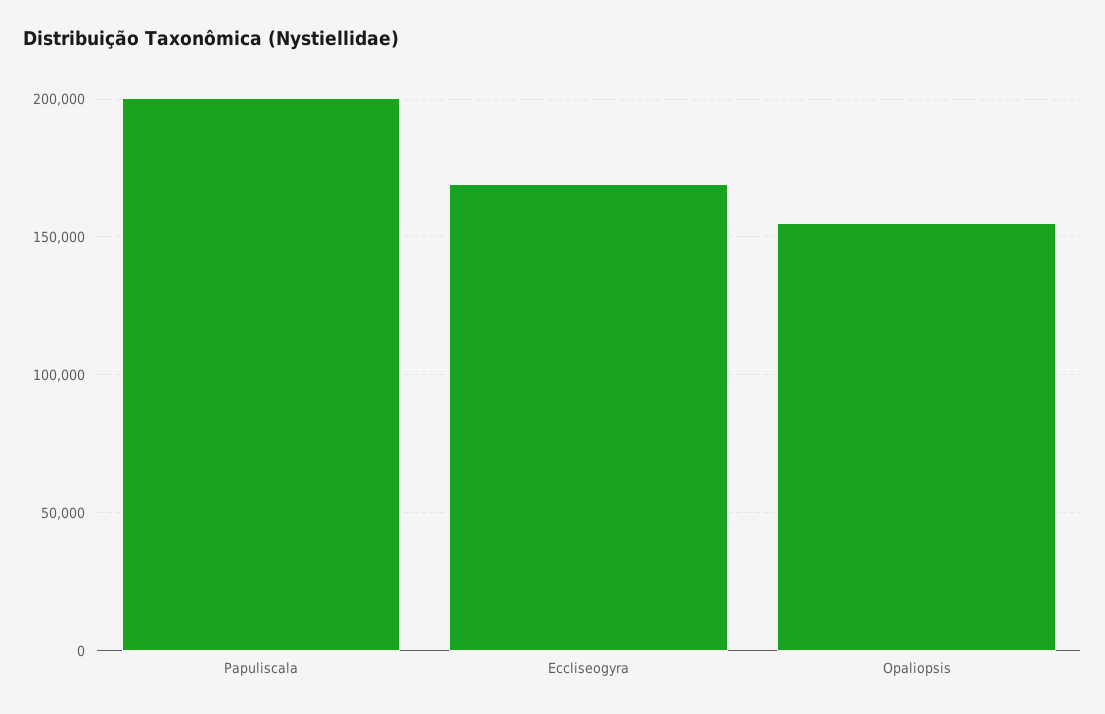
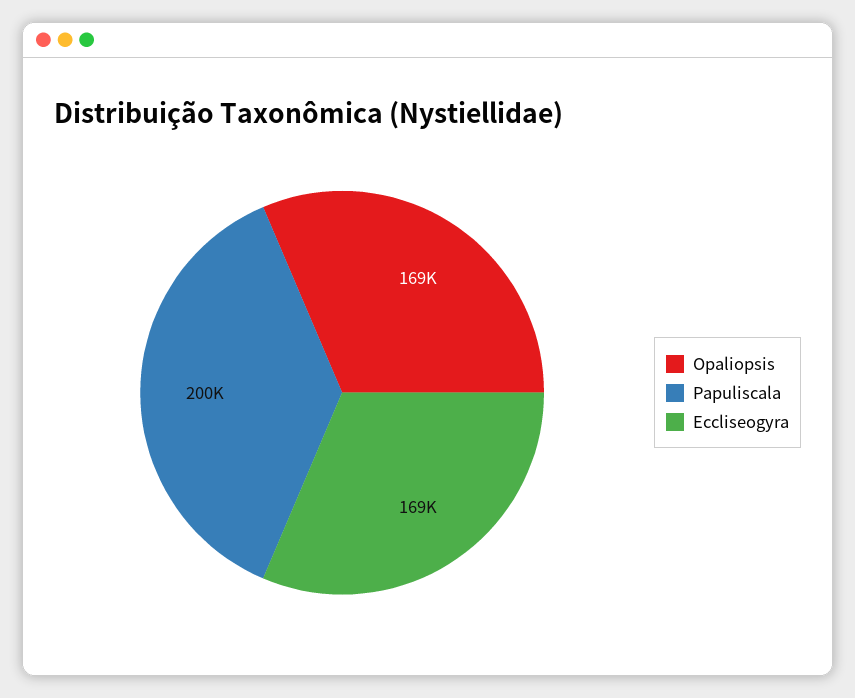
Opaliopsis: 155000 -> 169000

